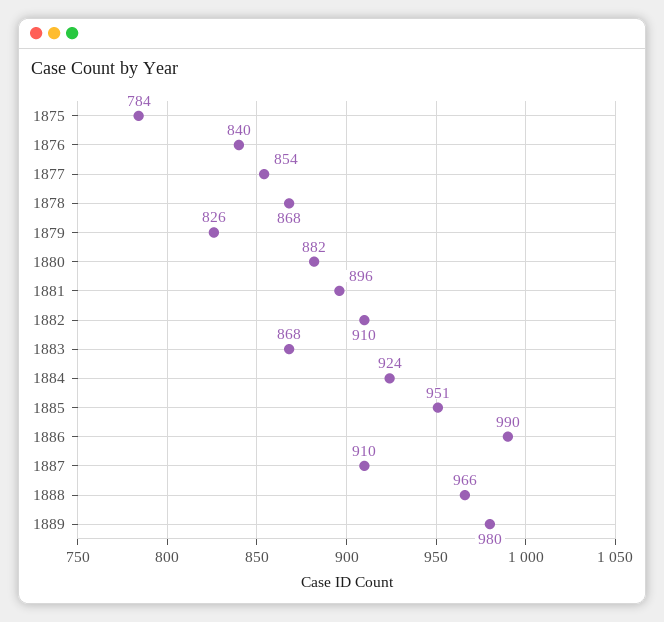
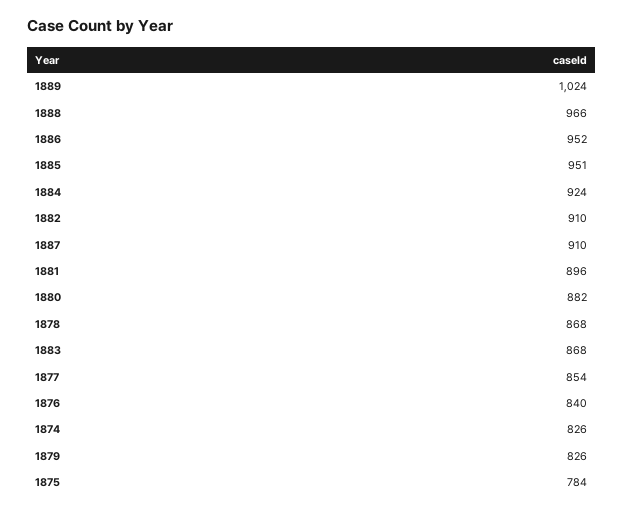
1886: 990 -> 952
1889: 980 -> 1024
1874: none -> 826

